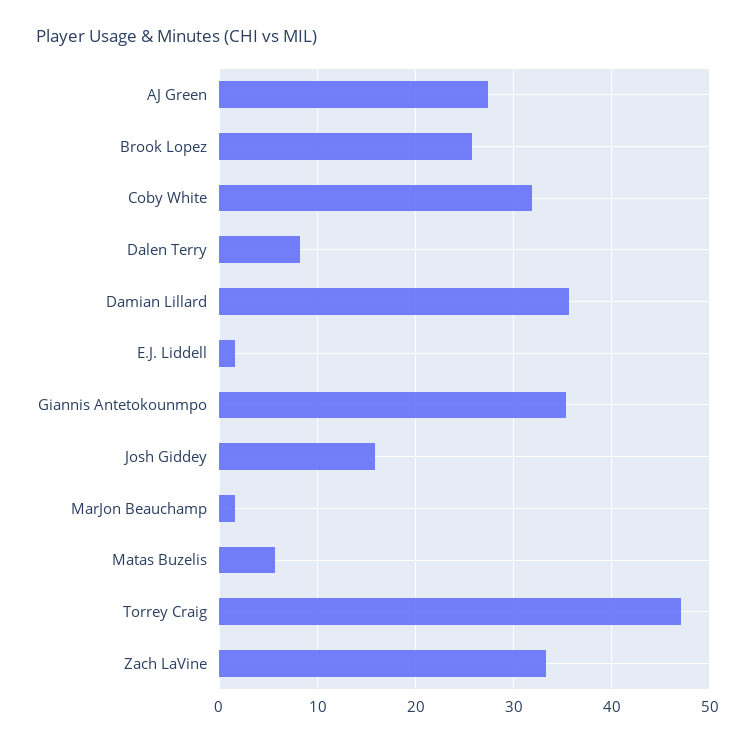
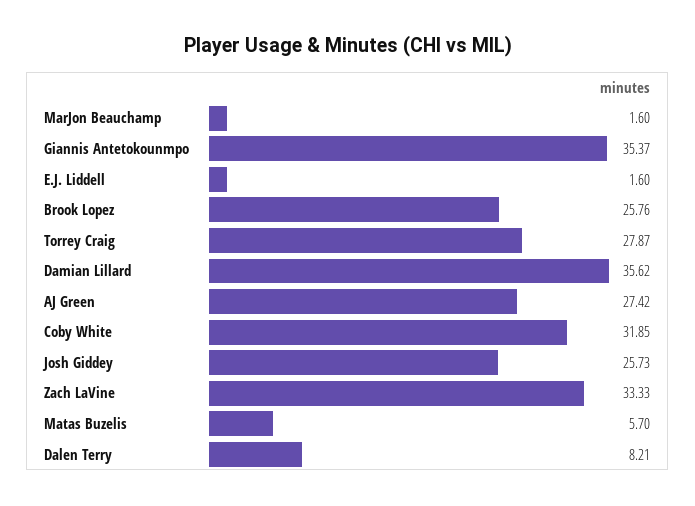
Josh Giddey: 16 -> 25.73
Torrey Craig: 47 -> 27.87

